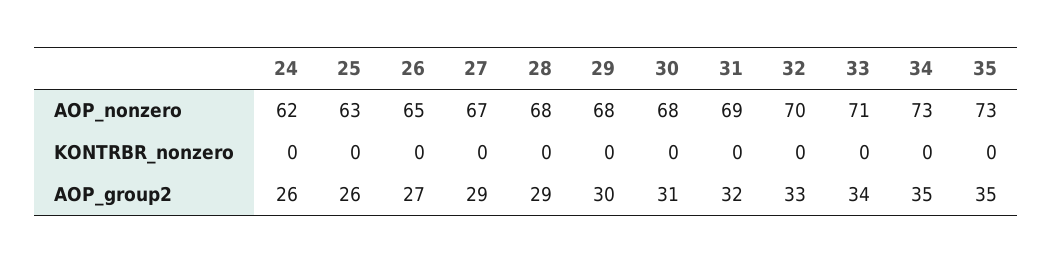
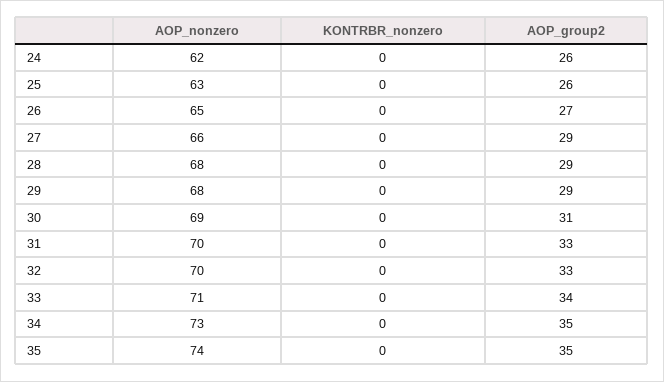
27, AOP_nonzero: 67 -> 66
30, AOP_nonzero: 68 -> 69
31, AOP_nonzero: 69 -> 70
35, AOP_nonzero: 73 -> 74
29, AOP_group2: 30 -> 29
31, AOP_group2: 32 -> 33

